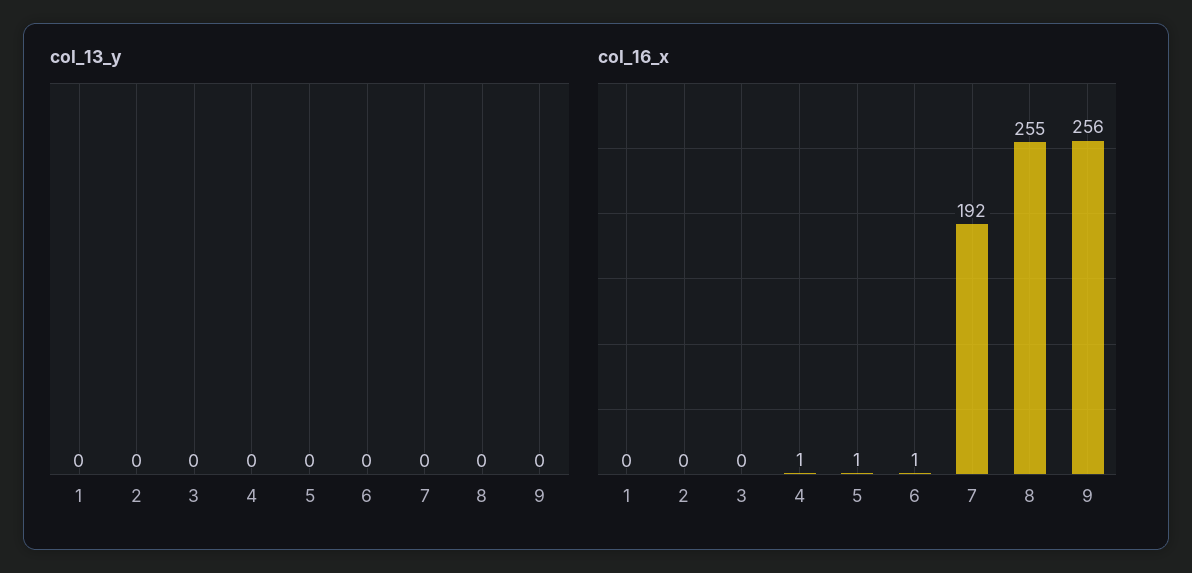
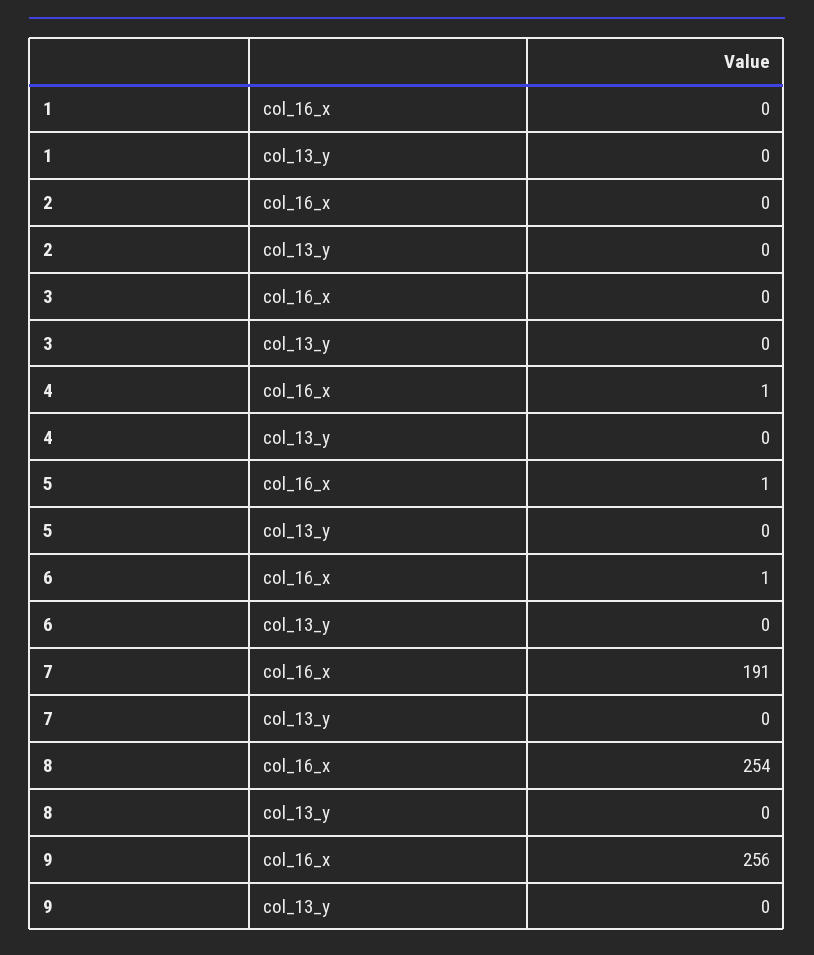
col_16_x, 7: 192 -> 191
col_16_x, 8: 255 -> 254

